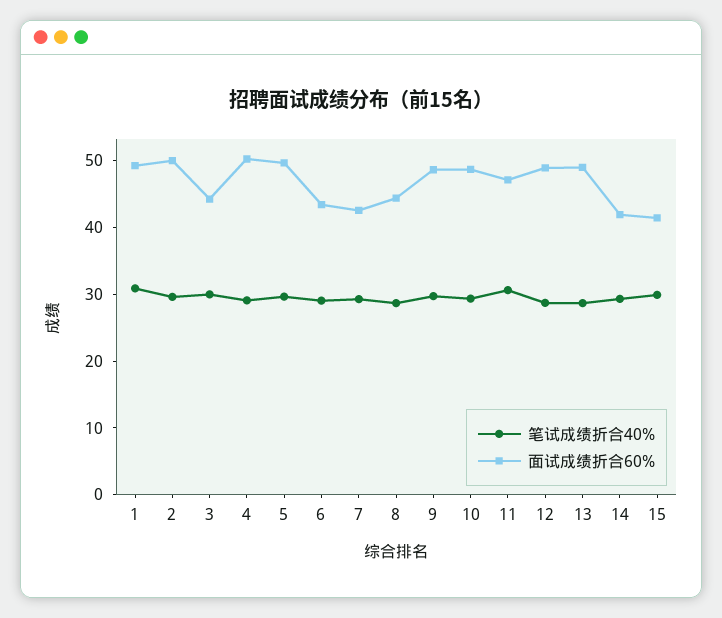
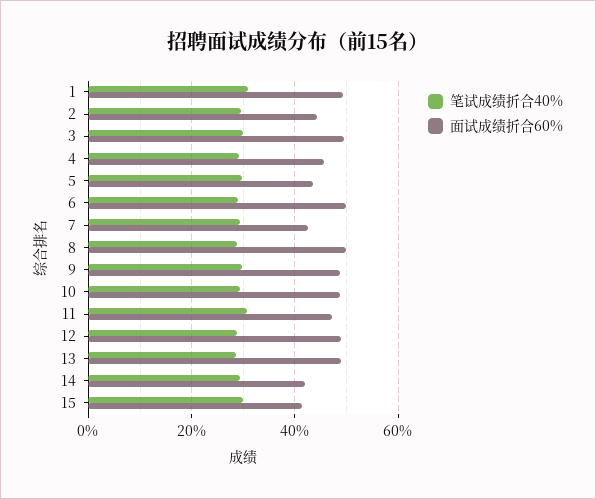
面试成绩折合60%, 2: 50 -> 44
面试成绩折合60%, 3: 44 -> 50
面试成绩折合60%, 4: 50 -> 46
面试成绩折合60%, 5: 50 -> 44
面试成绩折合60%, 6: 44 -> 50
面试成绩折合60%, 8: 44 -> 50

